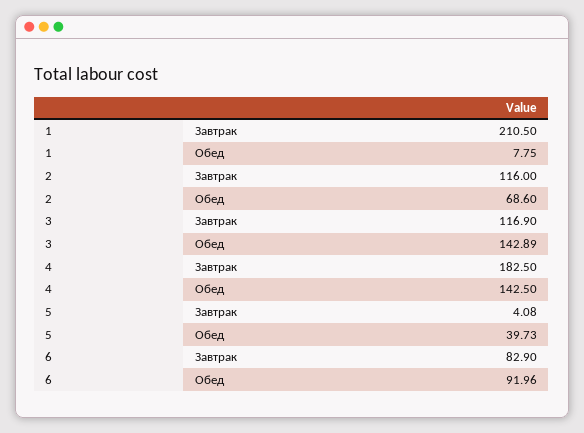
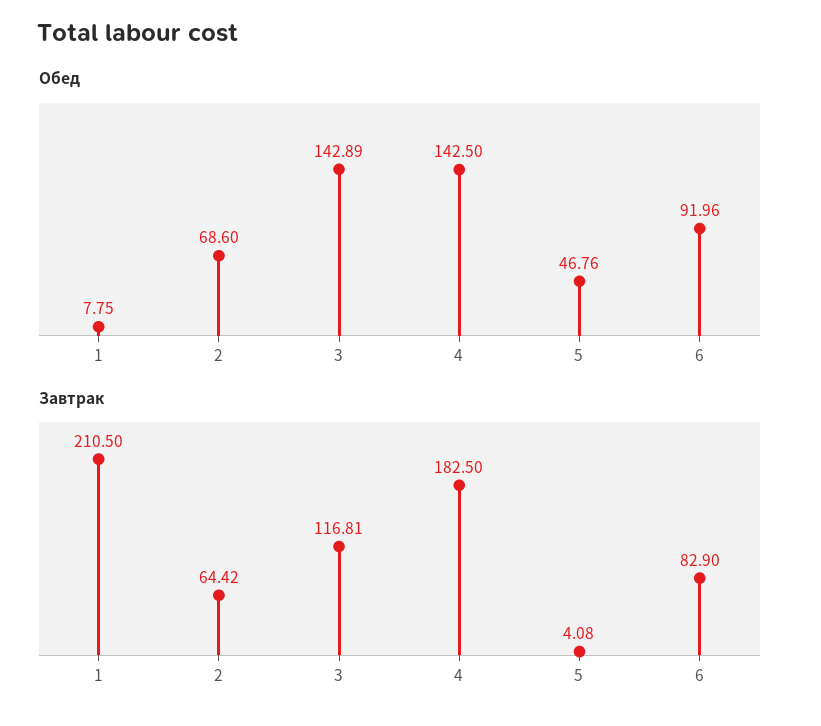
Завтрак, 2: 116 -> 64.42
Завтрак, 3: 116.9 -> 116.81
Обед, 5: 39.73 -> 46.76

